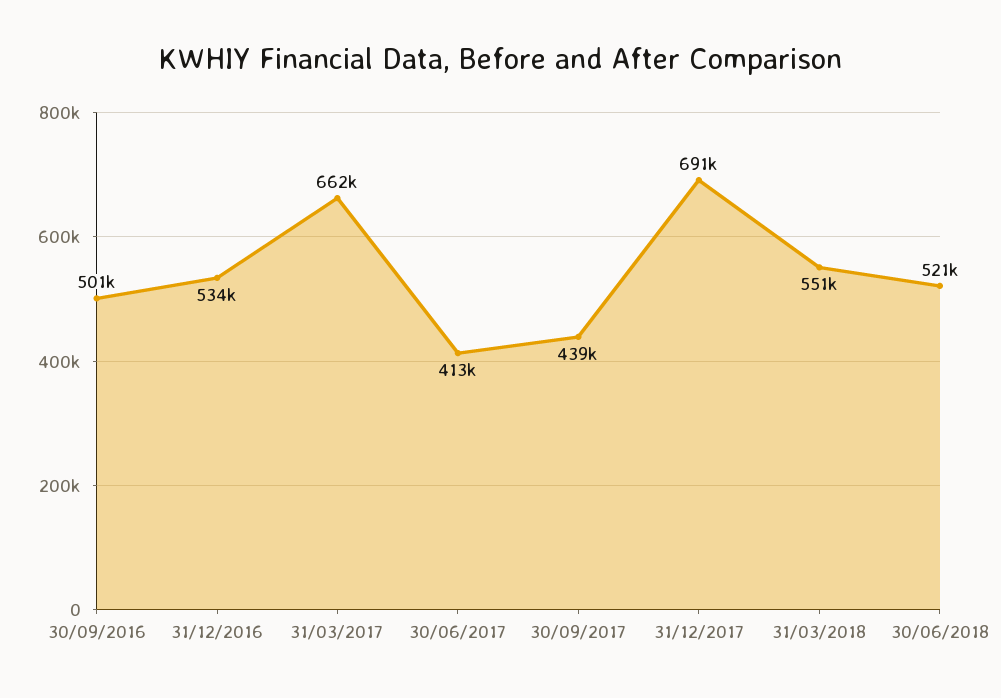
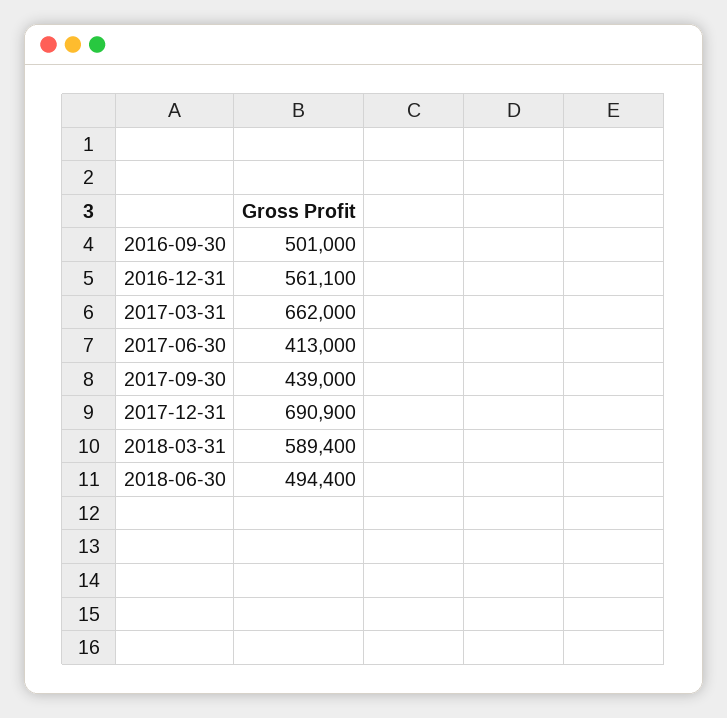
31/12/2016: 534000 -> 561100
31/03/2018: 551000 -> 589400
30/06/2018: 521000 -> 494400

